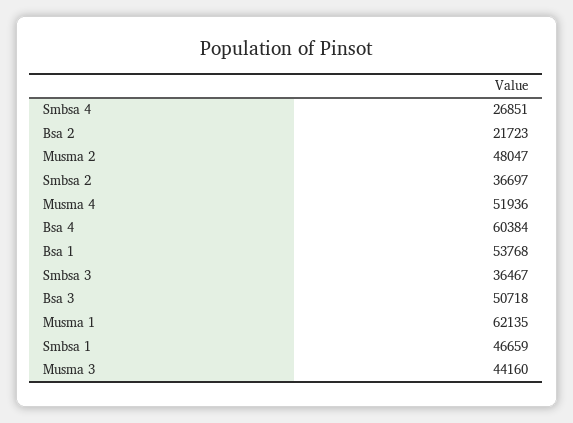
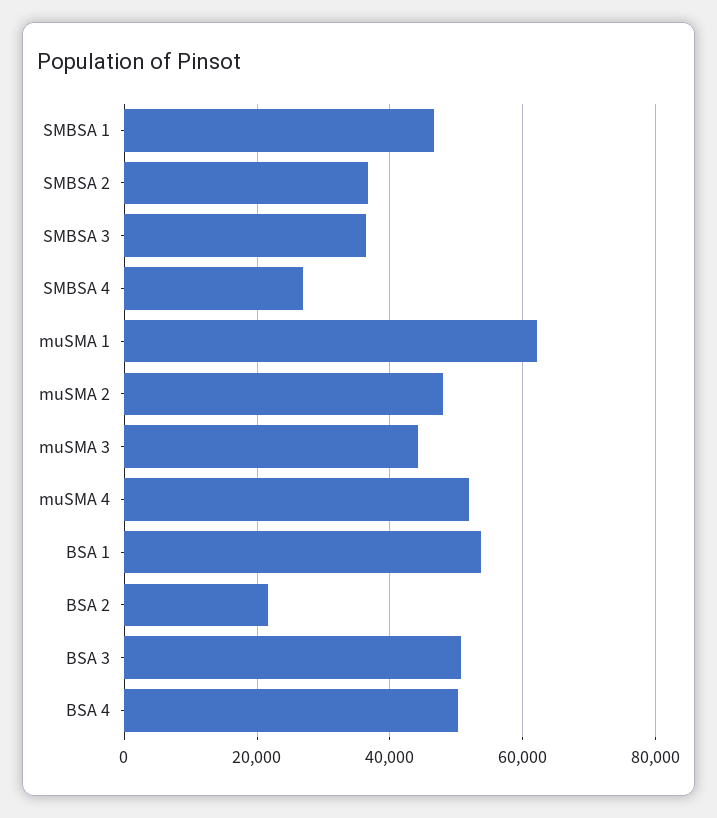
Bsa 4: 60384 -> 50000

